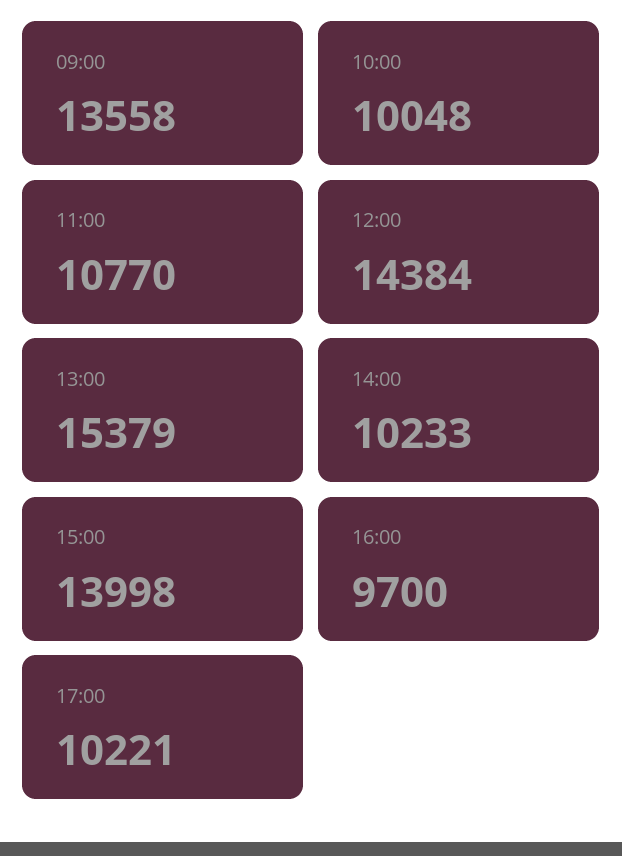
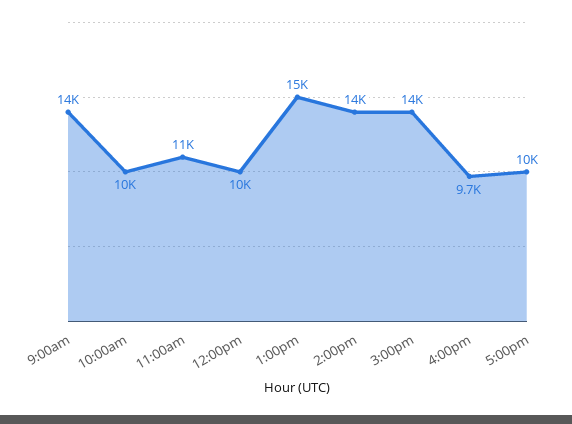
12:00: 14384 -> 10000
14:00: 10233 -> 14000

